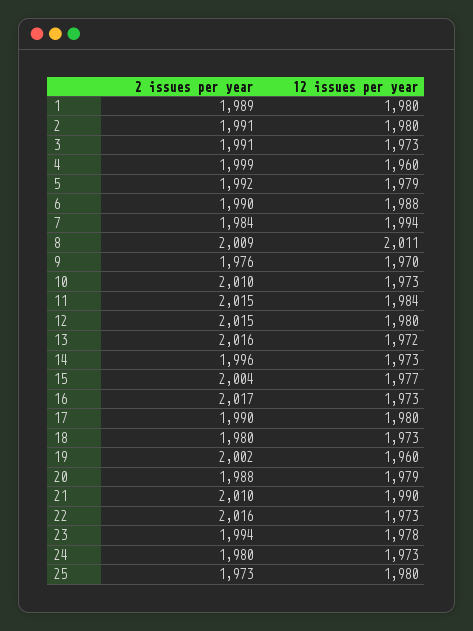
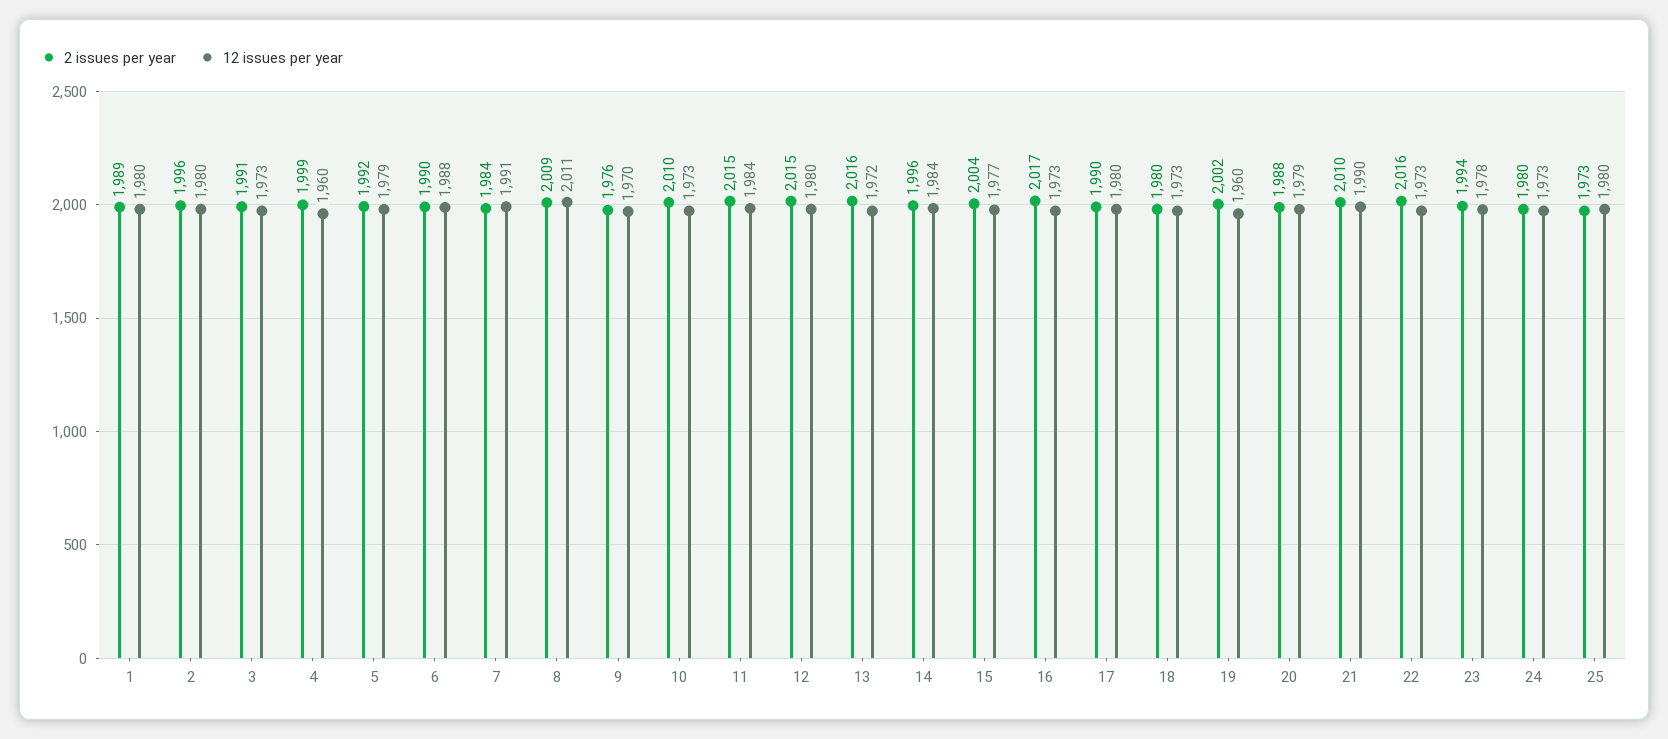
2 issues per year, 2: 1991 -> 1996
12 issues per year, 7: 1994 -> 1991
12 issues per year, 14: 1973 -> 1984

